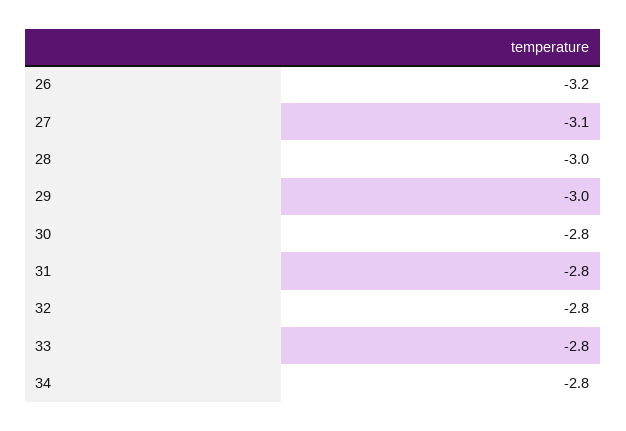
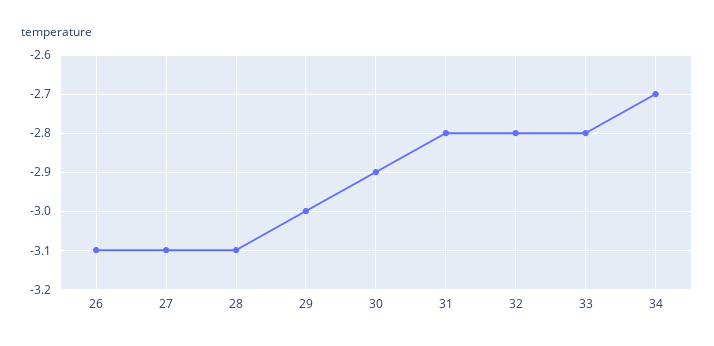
26: -3.2 -> -3.1
28: -3 -> -3.1
30: -2.8 -> -2.9
34: -2.8 -> -2.7

